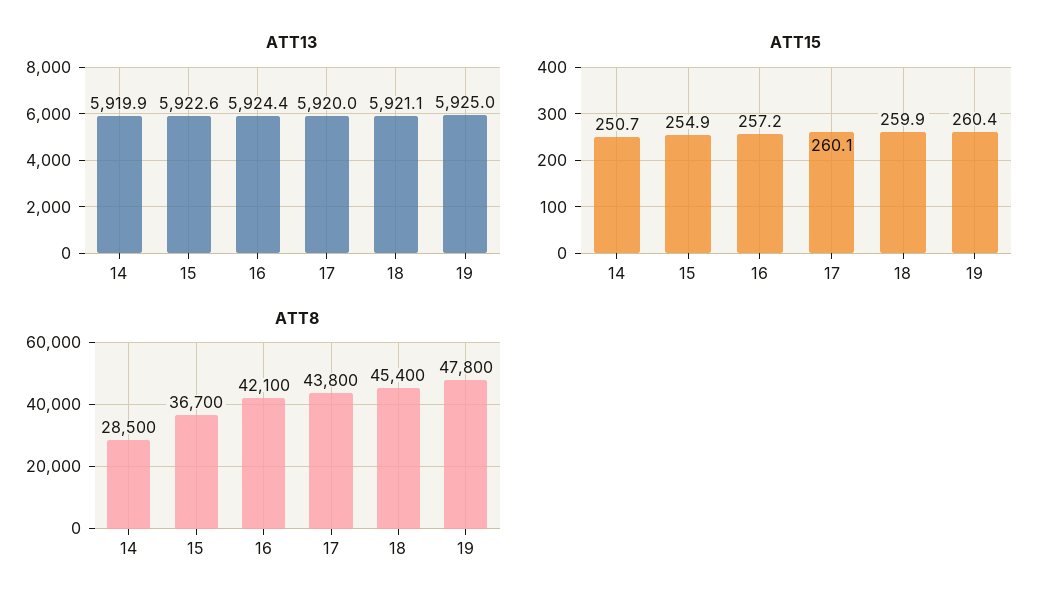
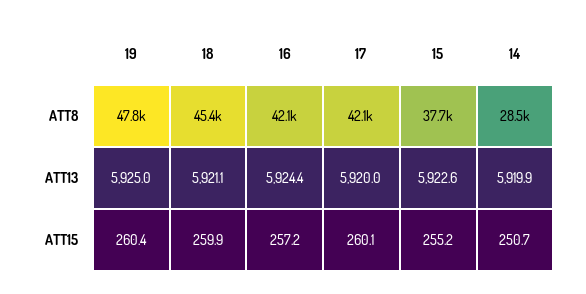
ATT15, 15: 254.9 -> 255.2
ATT8, 15: 36700 -> 37700
ATT8, 17: 43800 -> 42100

